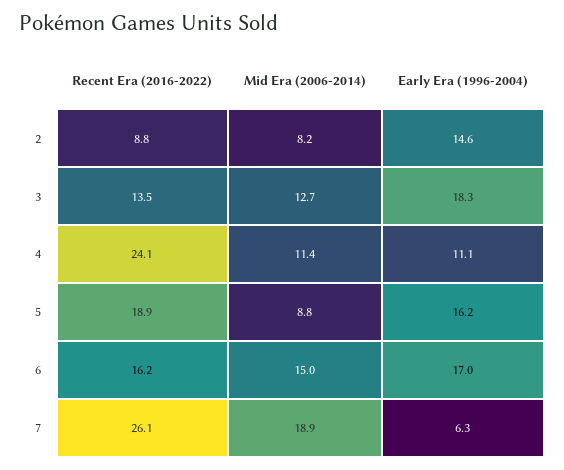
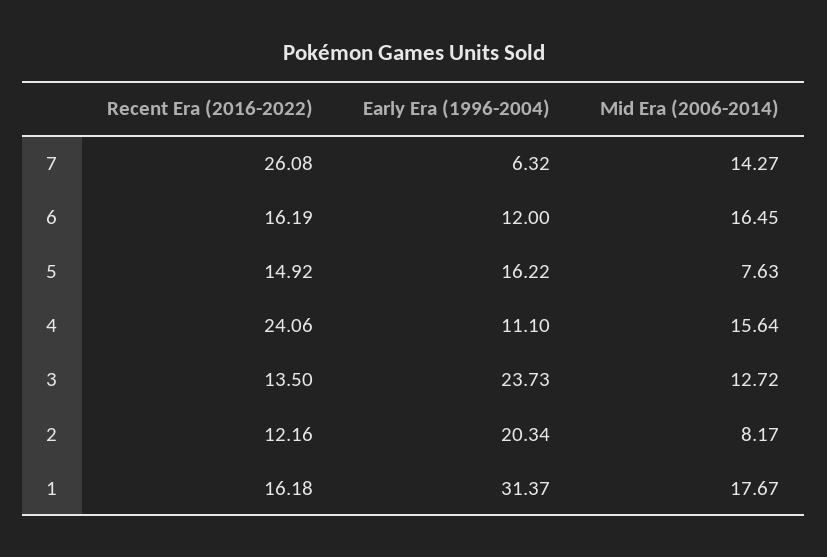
Recent Era (2016-2022), 2: 8.8 -> 12.16
Early Era (1996-2004), 2: 14.6 -> 20.34
Early Era (1996-2004), 3: 18.3 -> 23.73
Mid Era (2006-2014), 4: 11.4 -> 15.64
Recent Era (2016-2022), 5: 18.9 -> 14.92
Mid Era (2006-2014), 5: 8.8 -> 7.63
Mid Era (2006-2014), 6: 15 -> 16.45
Early Era (1996-2004), 6: 17 -> 12
Mid Era (2006-2014), 7: 18.9 -> 14.27
Recent Era (2016-2022), 1: none -> 16.18
Early Era (1996-2004), 1: none -> 31.37
Mid Era (2006-2014), 1: none -> 17.67

